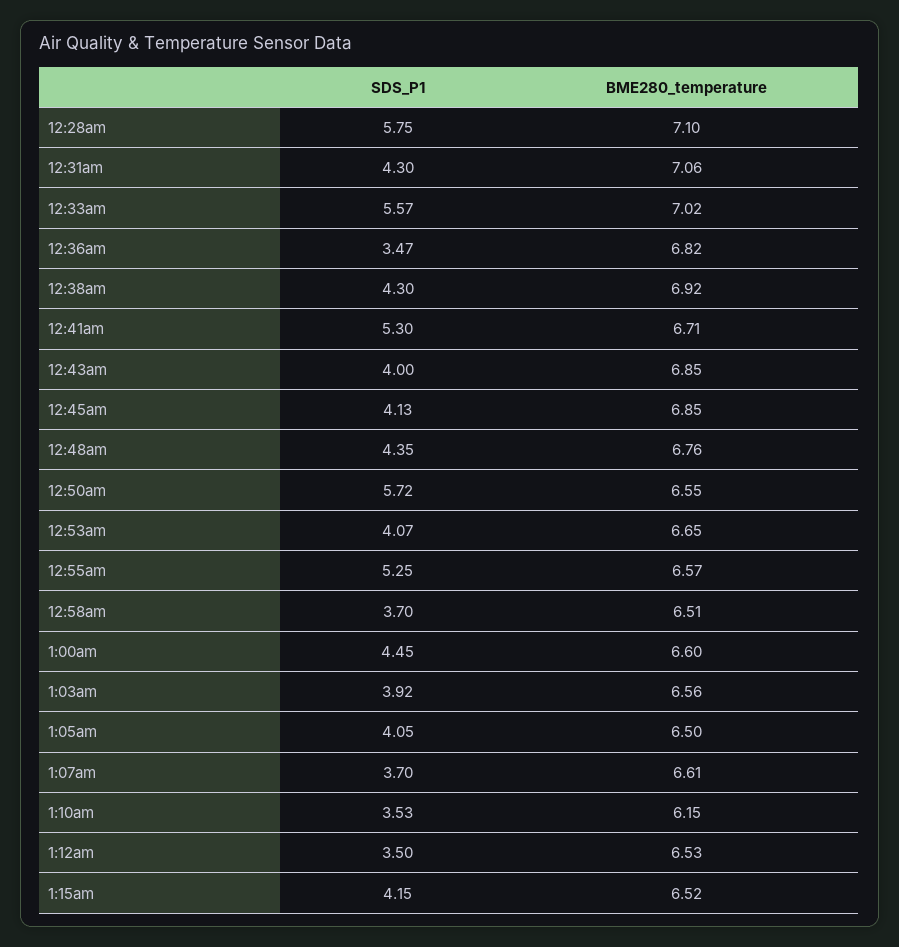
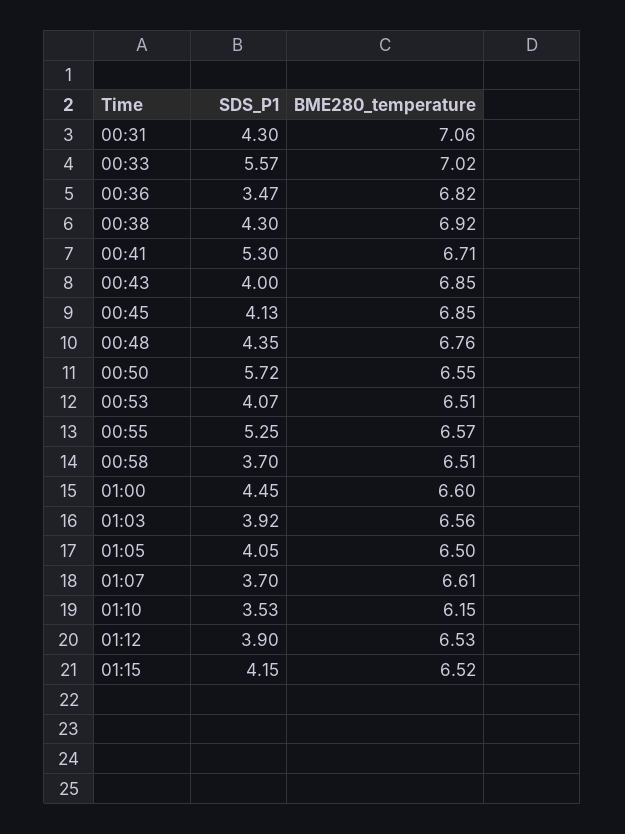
SDS_P1, 12:28am: 5.75 -> none
BME280_temperature, 12:28am: 7.1 -> none
BME280_temperature, 12:53am: 6.65 -> 6.51
SDS_P1, 1:12am: 3.5 -> 3.9

